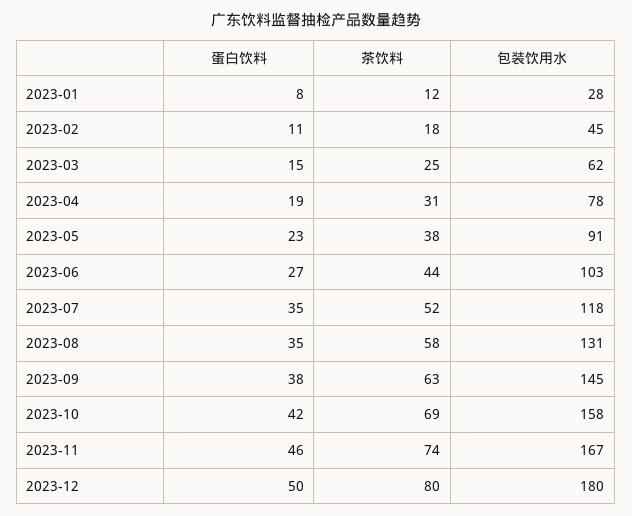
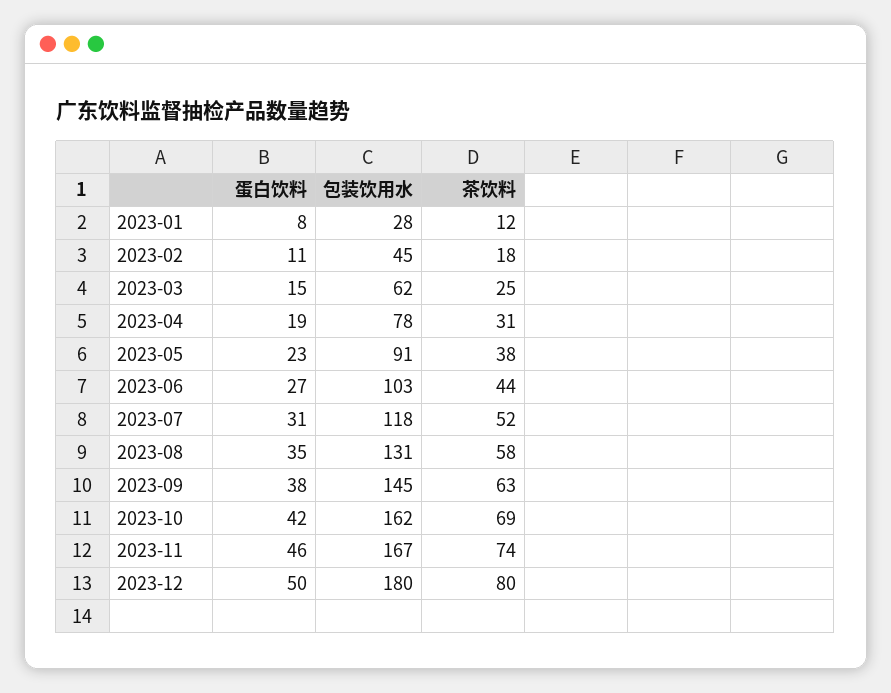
蛋白饮料, 2023-07: 35 -> 31
包装饮用水, 2023-10: 158 -> 162

